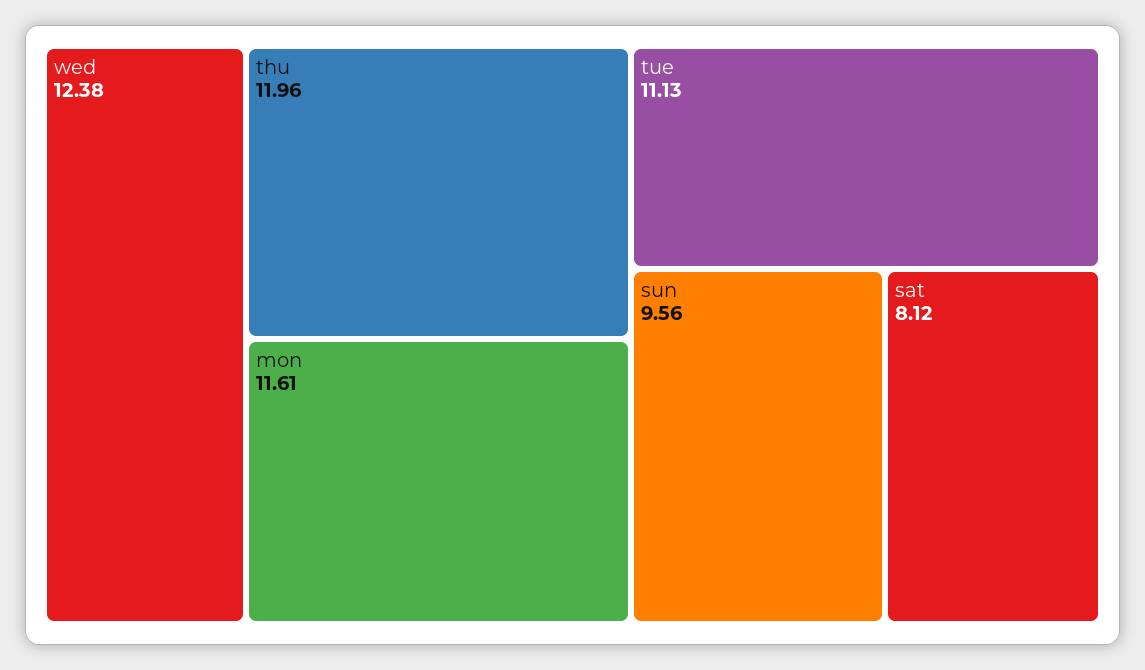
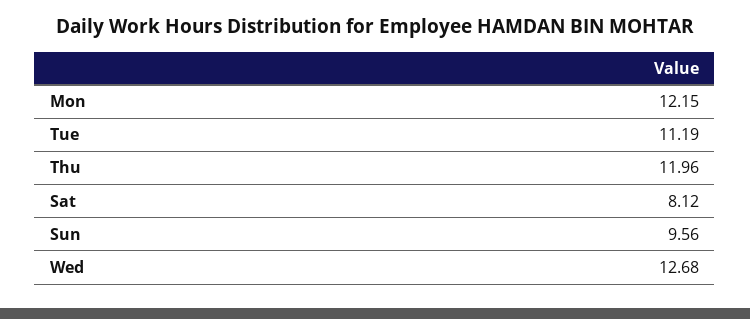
wed: 12.38 -> 12.68
mon: 11.61 -> 12.15
tue: 11.13 -> 11.19

